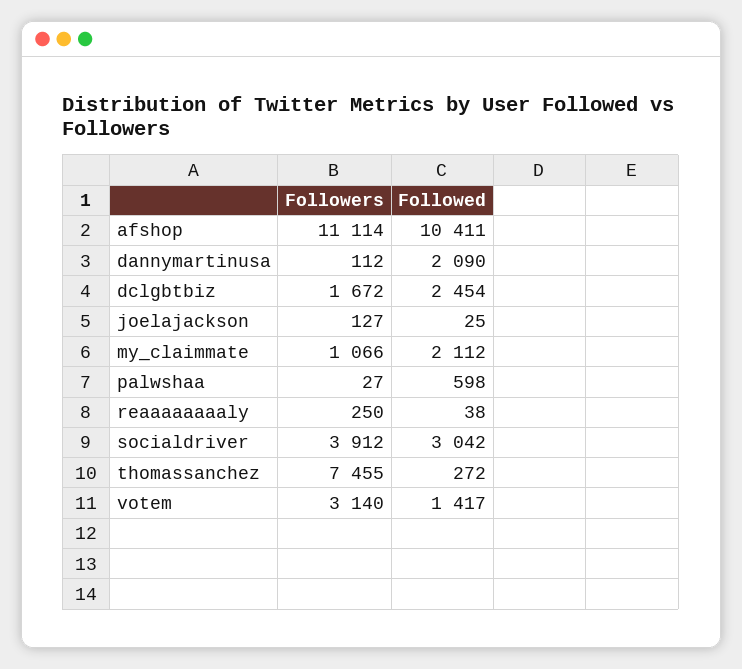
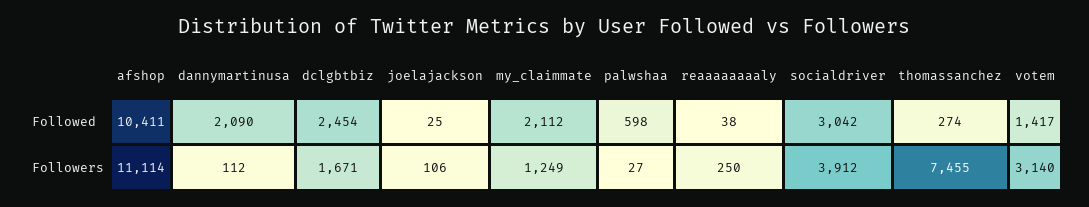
Followers, dclgbtbiz: 1672 -> 1671
Followers, joelajackson: 127 -> 106
Followers, my_claimmate: 1066 -> 1249
Followed, thomassanchez: 272 -> 274

